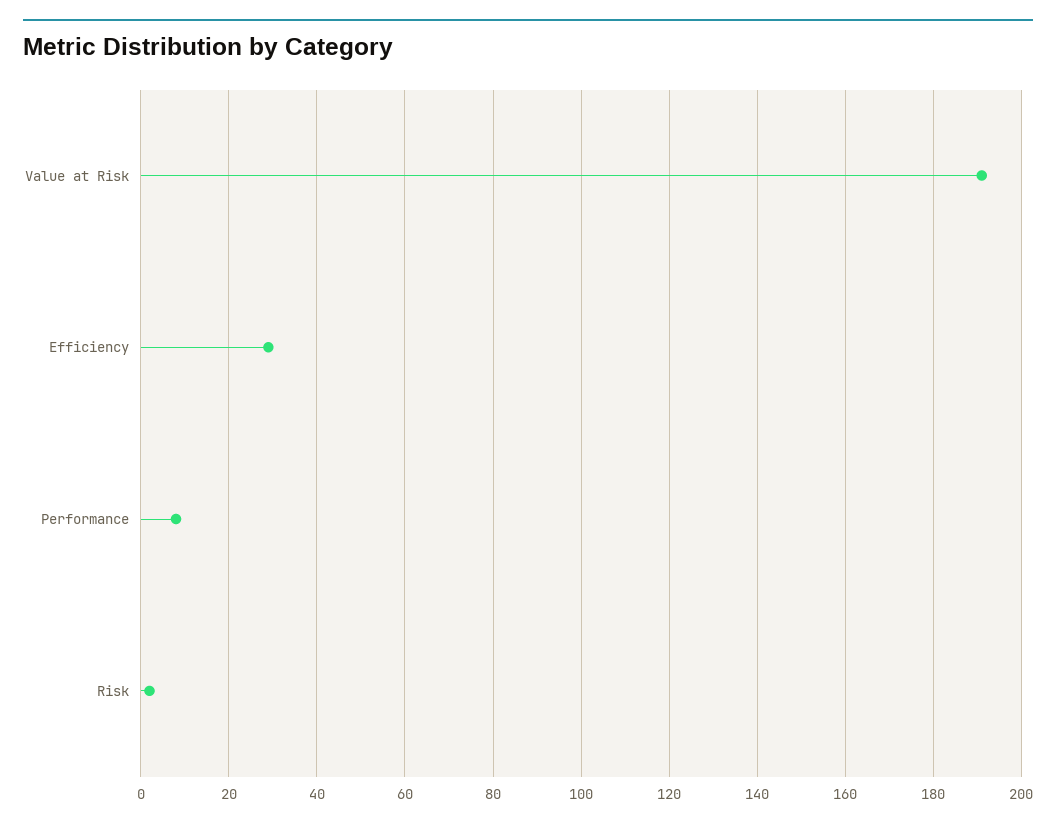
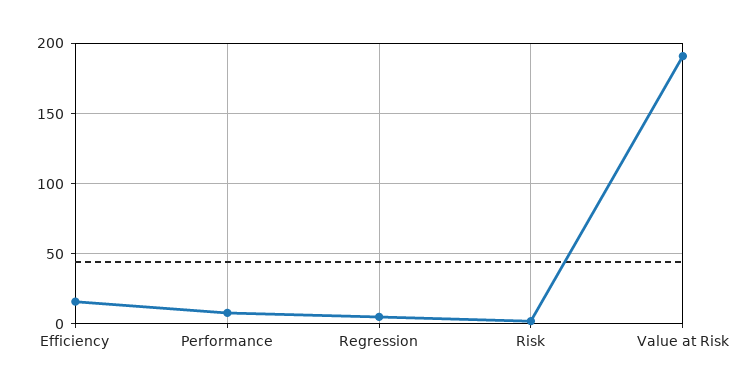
Efficiency: 30 -> 15
Regression: none -> 5

